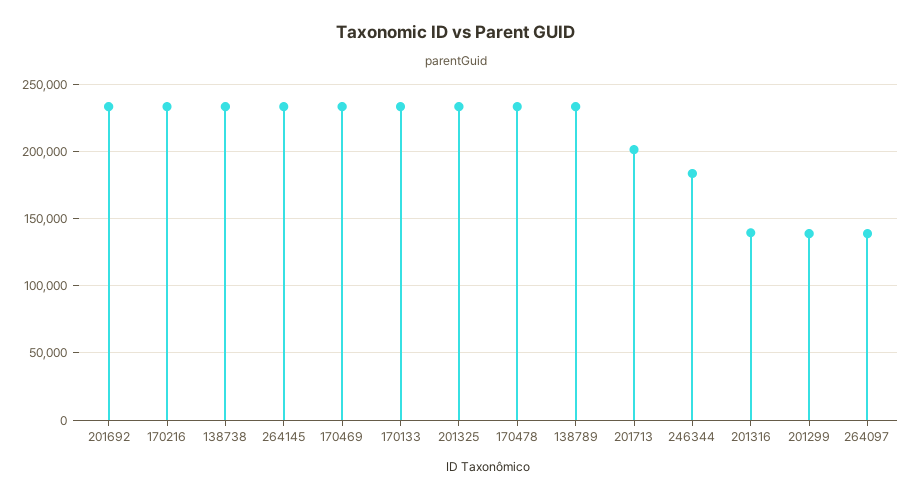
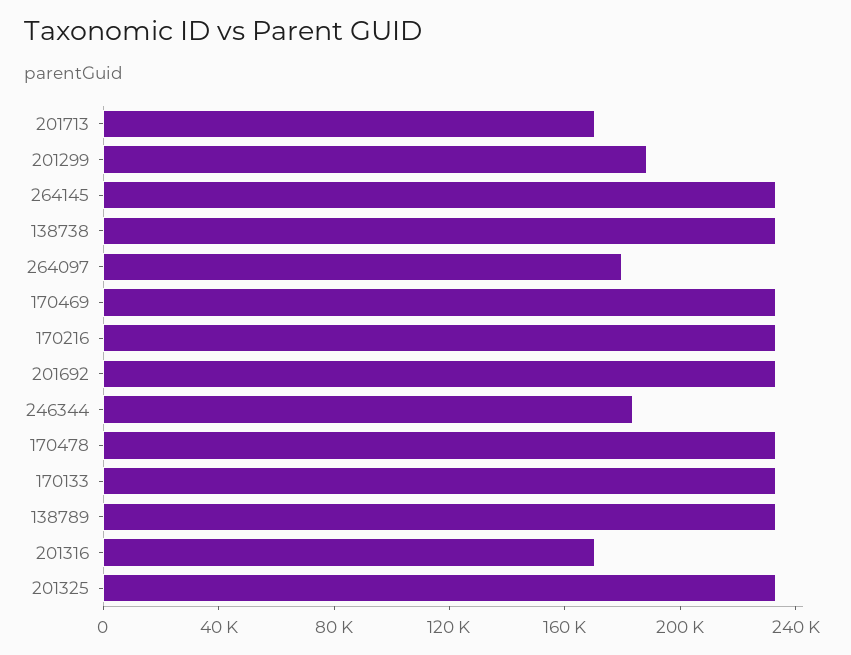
201713: 200000 -> 170000
201316: 140000 -> 170000
201299: 140000 -> 190000
264097: 140000 -> 180000

